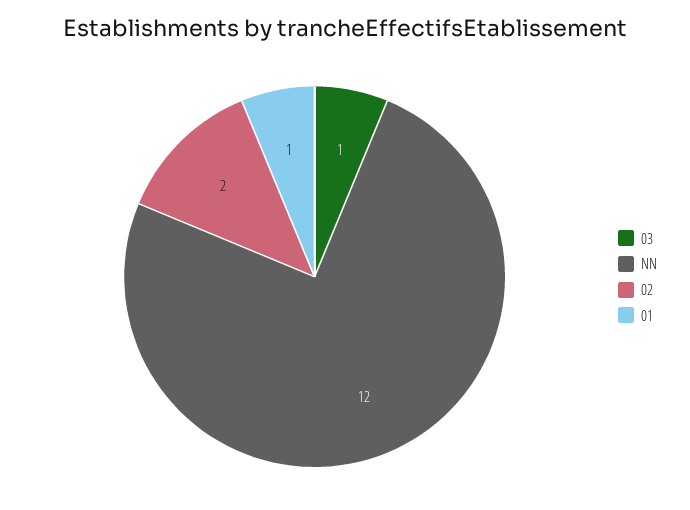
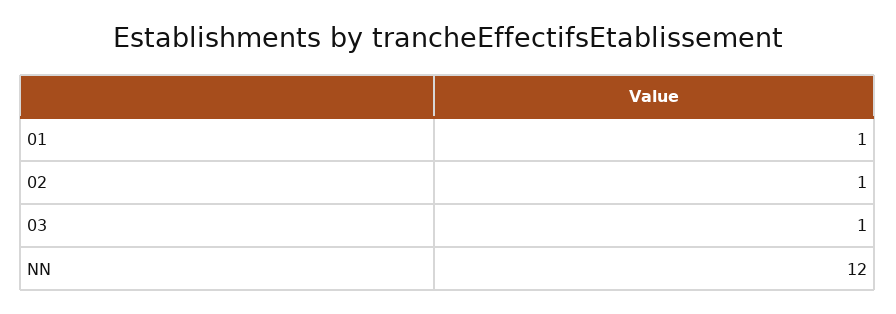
02: 2 -> 1

